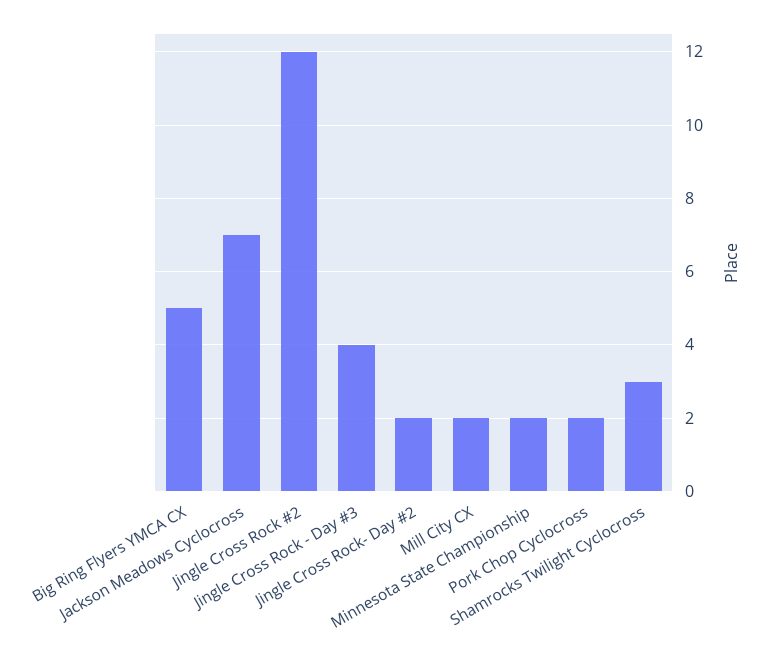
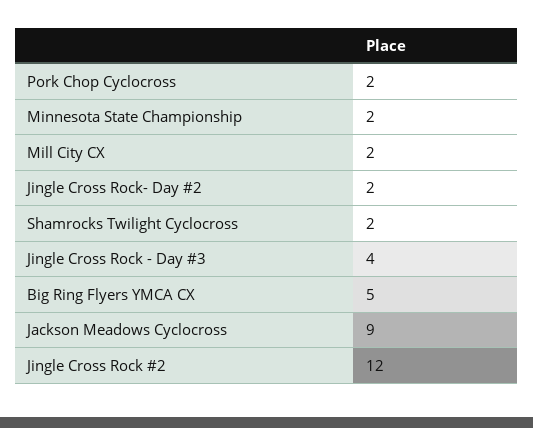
Jackson Meadows Cyclocross: 7 -> 9
Shamrocks Twilight Cyclocross: 3 -> 2

